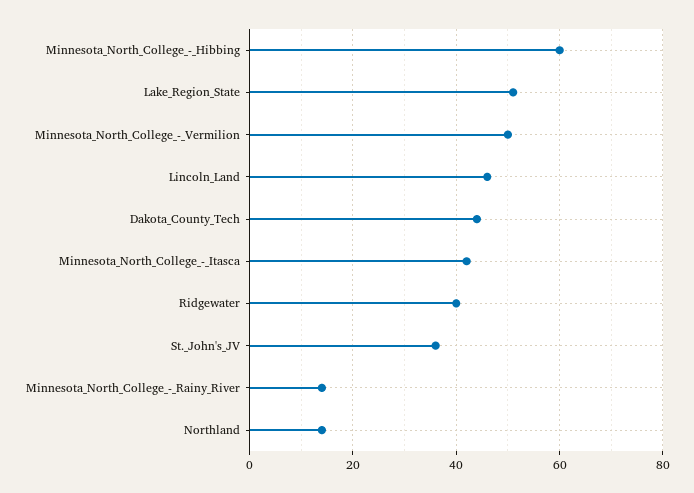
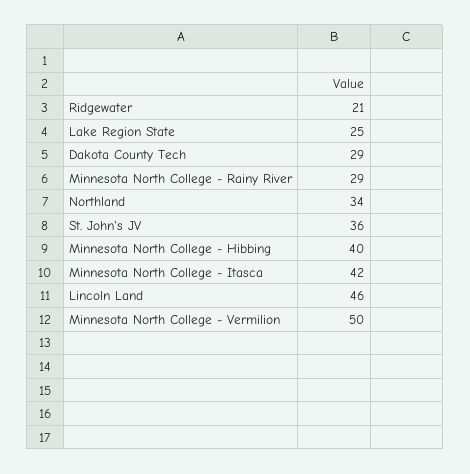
Minnesota_North_College_-_Hibbing: 60 -> 40
Lake_Region_State: 50 -> 25
Dakota_County_Tech: 45 -> 29
Ridgewater: 40 -> 21
Minnesota_North_College_-_Rainy_River: 15 -> 29
Northland: 15 -> 34

